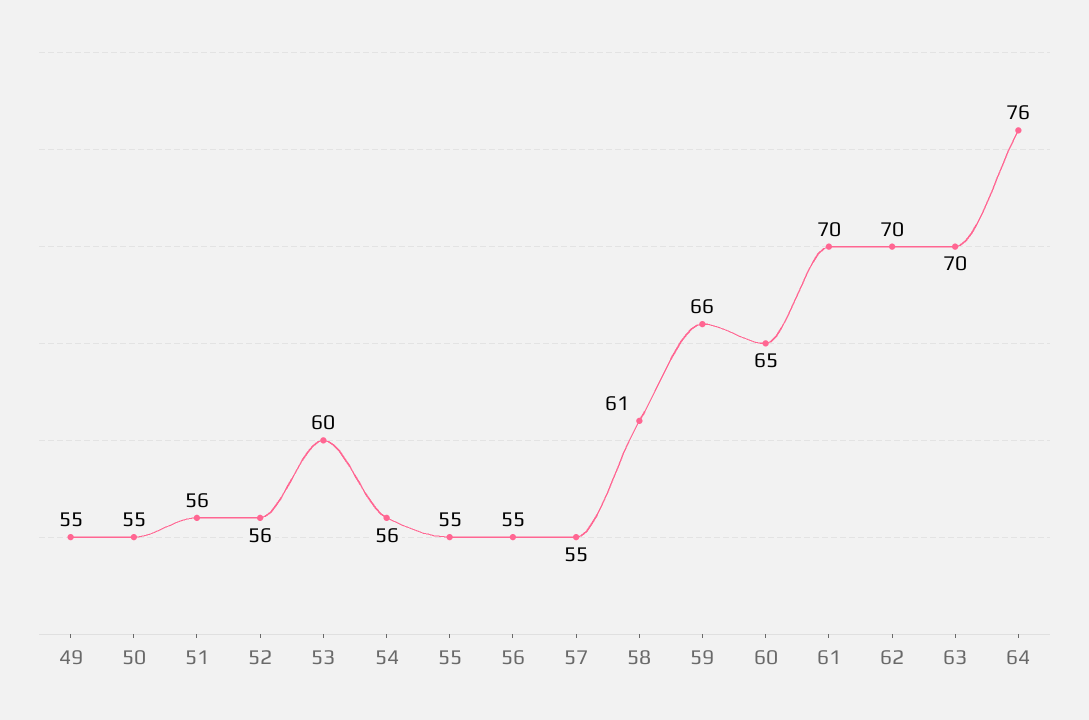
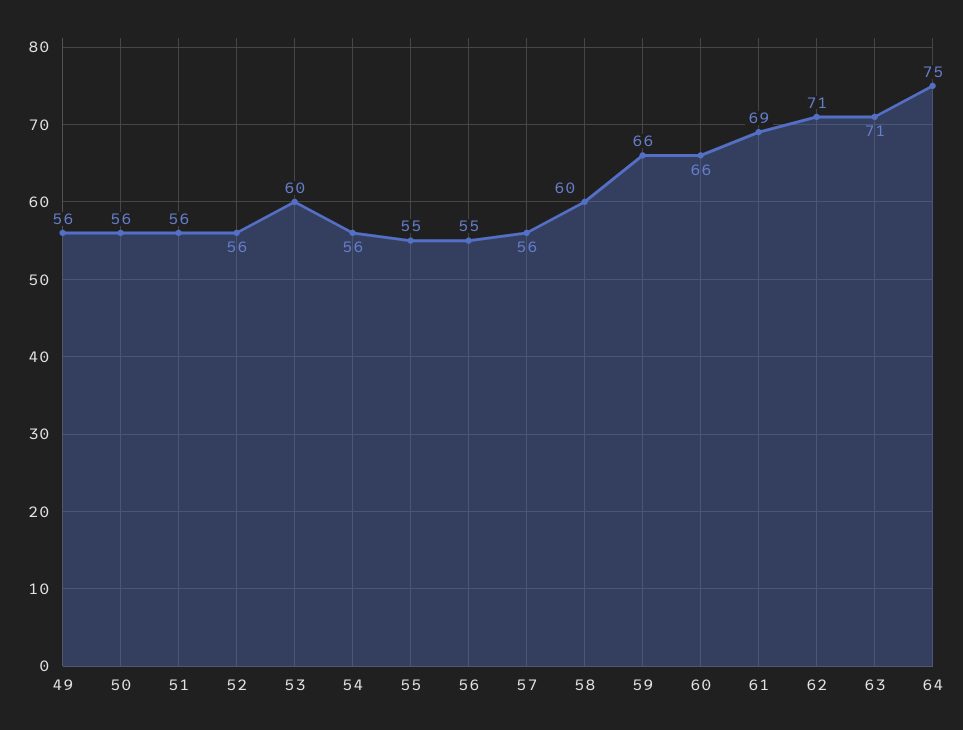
49: 55 -> 56
50: 55 -> 56
57: 55 -> 56
58: 61 -> 60
60: 65 -> 66
61: 70 -> 69
62: 70 -> 71
63: 70 -> 71
64: 76 -> 75

